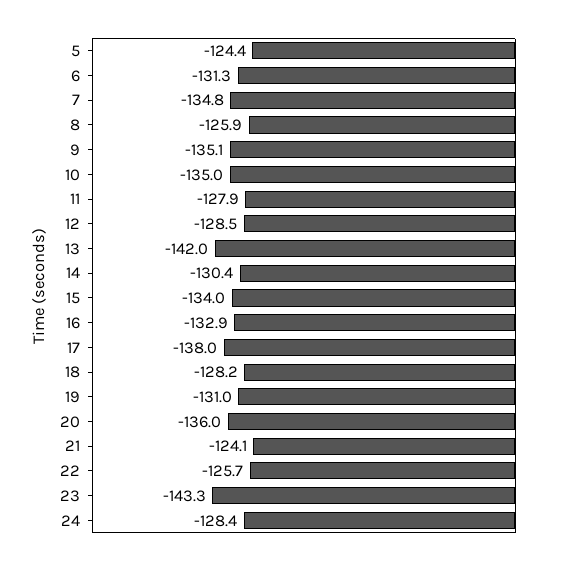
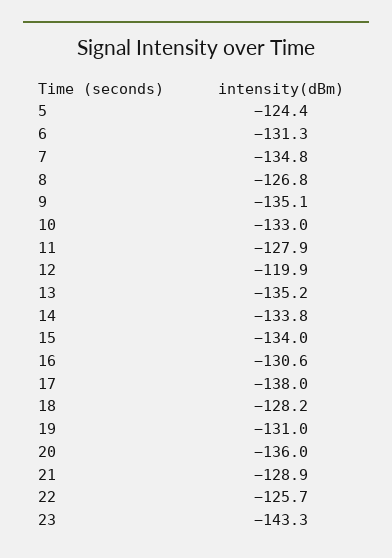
8: -125.9 -> -126.8
10: -135 -> -133
12: -128.5 -> -119.9
13: -142 -> -135.2
14: -130.4 -> -133.8
16: -132.9 -> -130.6
21: -124.1 -> -128.9
24: -128.4 -> none

